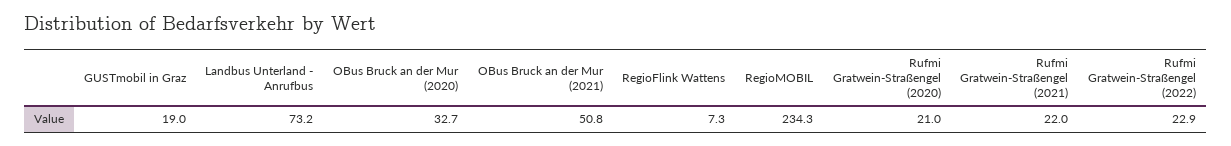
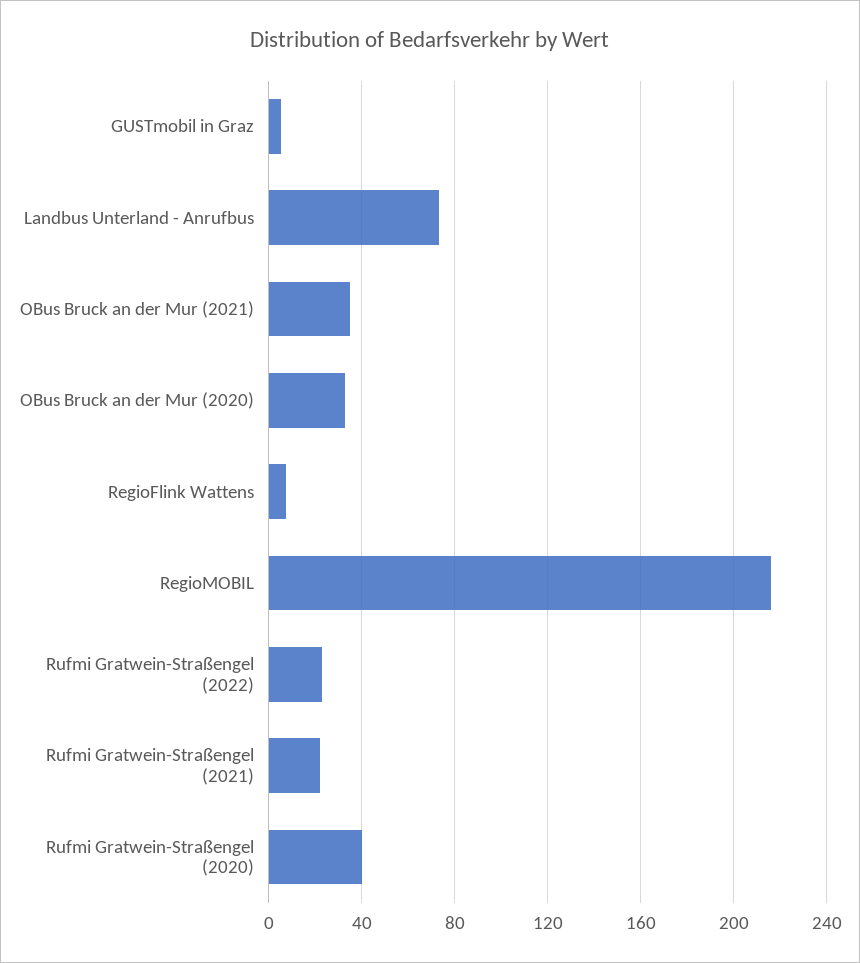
GUSTmobil in Graz: 19 -> 5
OBus Bruck an der Mur (2021): 50.8 -> 35
RegioMOBIL: 234.3 -> 215
Rufmi Gratwein-Straßengel (2020): 21 -> 40

